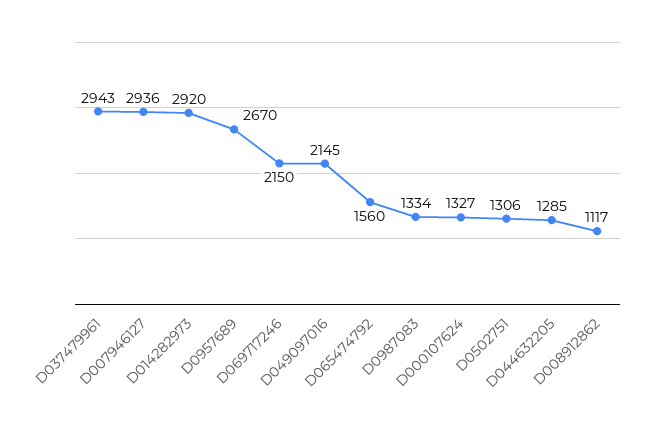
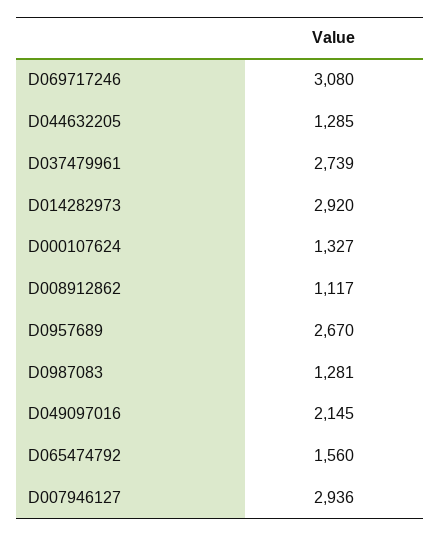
D037479961: 2943 -> 2739
D069717246: 2150 -> 3080
D0987083: 1334 -> 1281
D0502751: 1306 -> none

